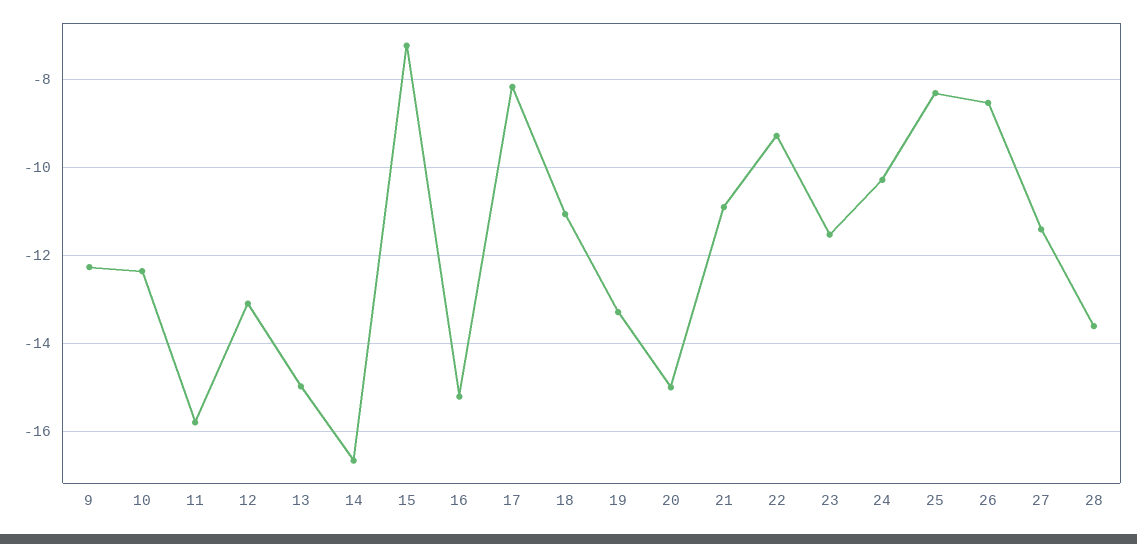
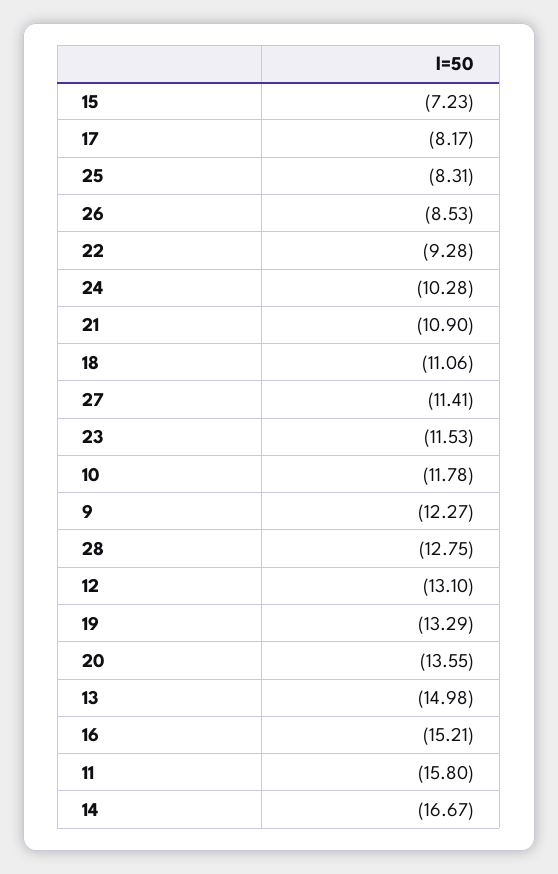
10: -12.4 -> -11.78
20: -15 -> -13.55
28: -13.6 -> -12.75

